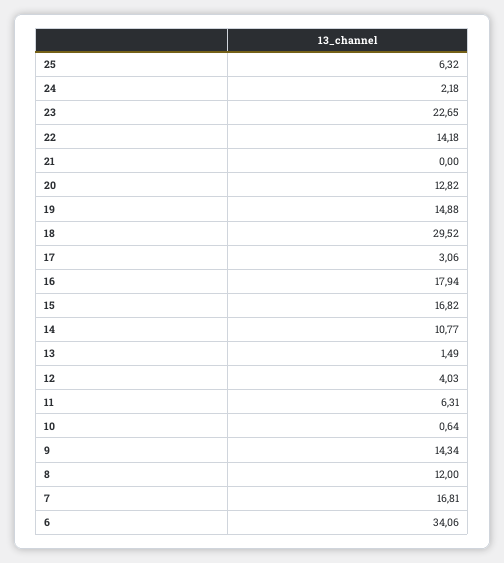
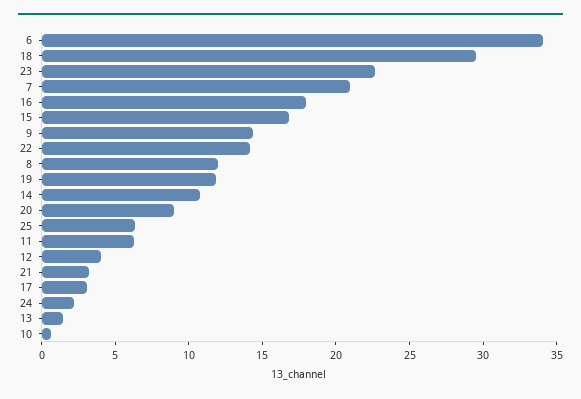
21: 0 -> 3
20: 12.82 -> 9
19: 14.88 -> 12
7: 16.81 -> 21

